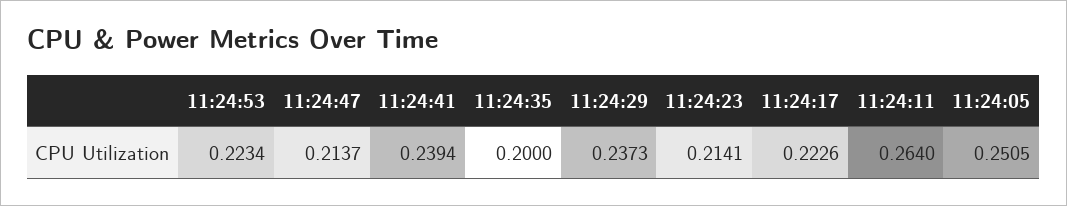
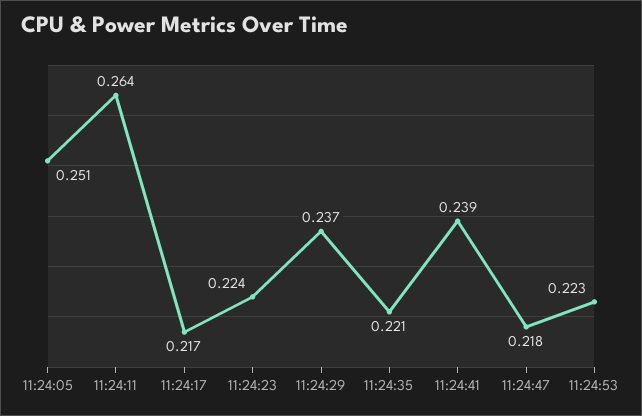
11:24:47: 0.2137 -> 0.218
11:24:35: 0.2 -> 0.221
11:24:23: 0.2141 -> 0.224
11:24:17: 0.2226 -> 0.217

